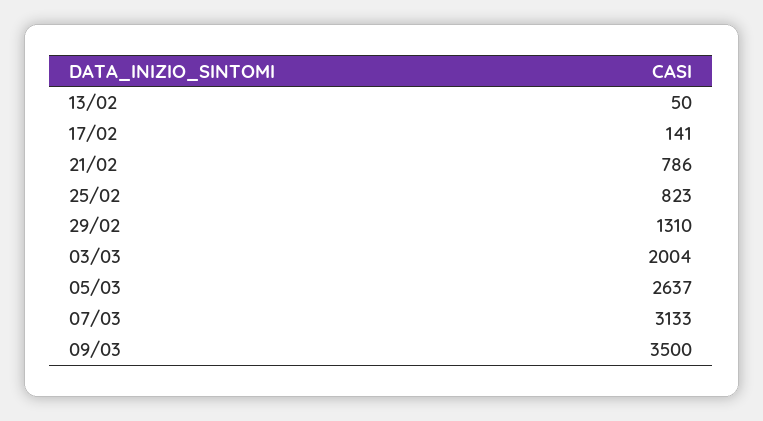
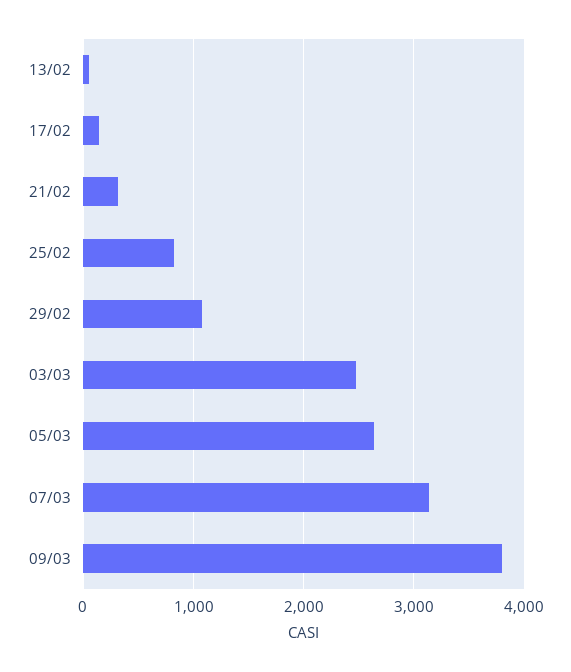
21/02: 786 -> 300
29/02: 1310 -> 1100
03/03: 2004 -> 2500
09/03: 3500 -> 3800

